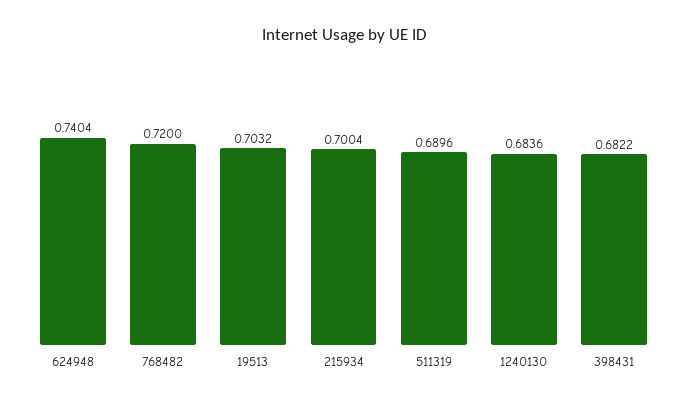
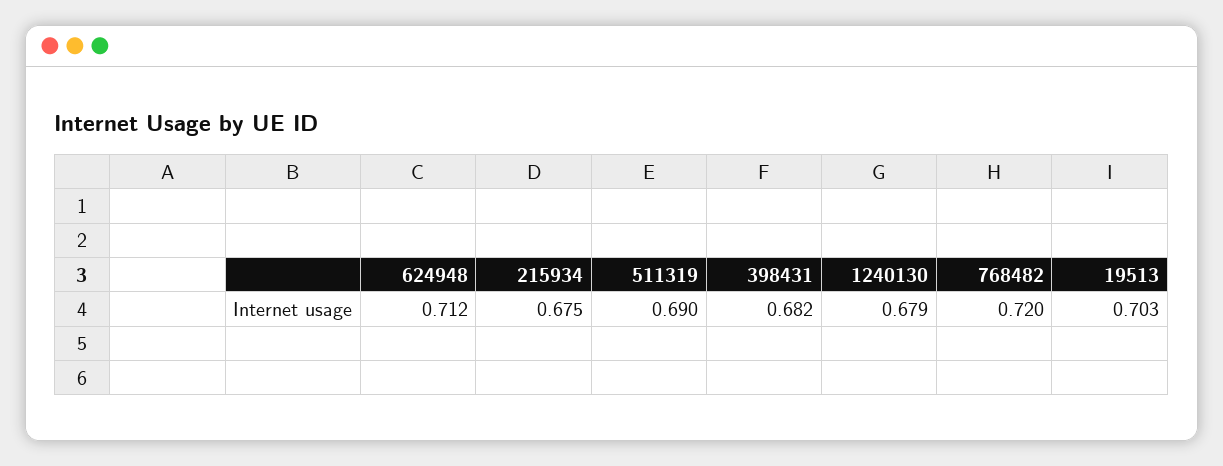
624948: 0.7404 -> 0.712
215934: 0.7004 -> 0.675
1240130: 0.6836 -> 0.679

